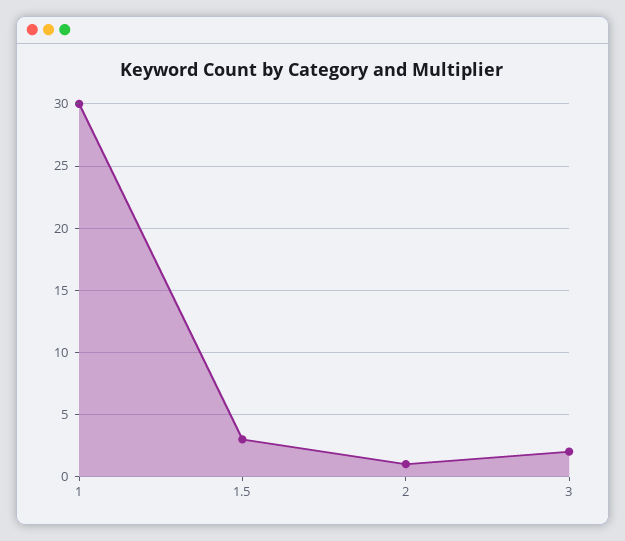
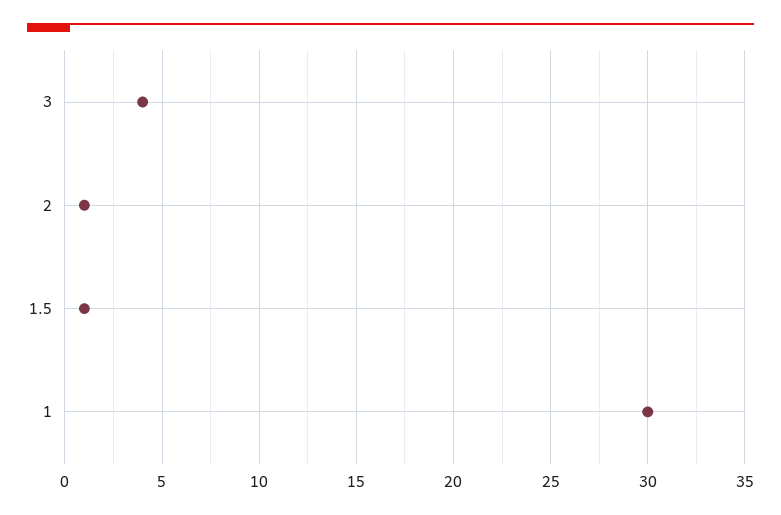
1.5: 3 -> 1
3: 2 -> 4

